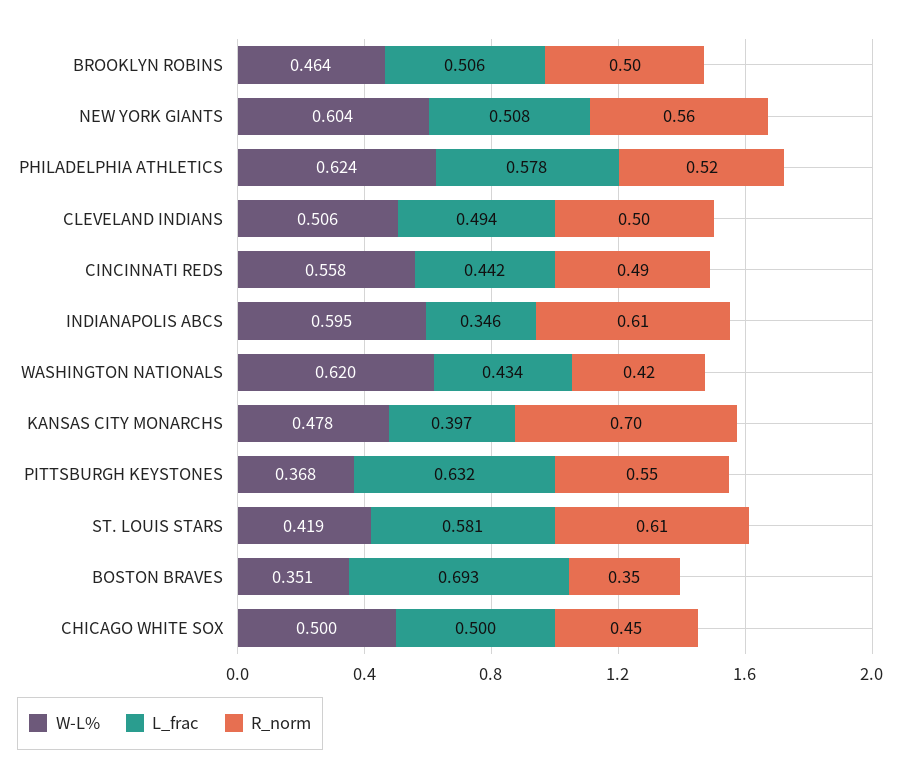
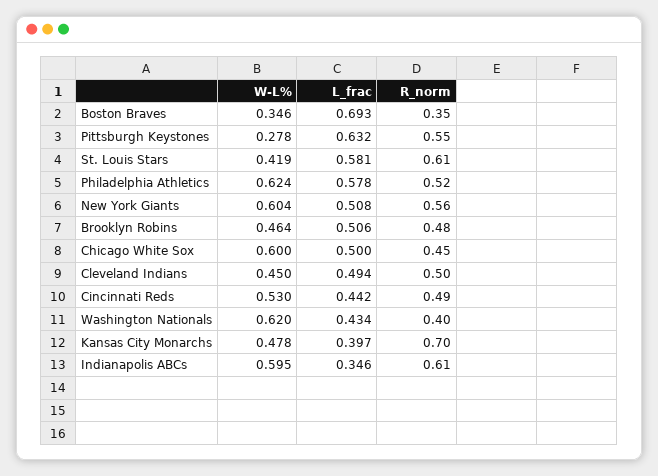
R_norm, BROOKLYN ROBINS: 0.5 -> 0.48
W-L%, CLEVELAND INDIANS: 0.506 -> 0.45
W-L%, CINCINNATI REDS: 0.558 -> 0.53
R_norm, WASHINGTON NATIONALS: 0.42 -> 0.4
W-L%, PITTSBURGH KEYSTONES: 0.368 -> 0.278
W-L%, BOSTON BRAVES: 0.351 -> 0.346
W-L%, CHICAGO WHITE SOX: 0.5 -> 0.6

